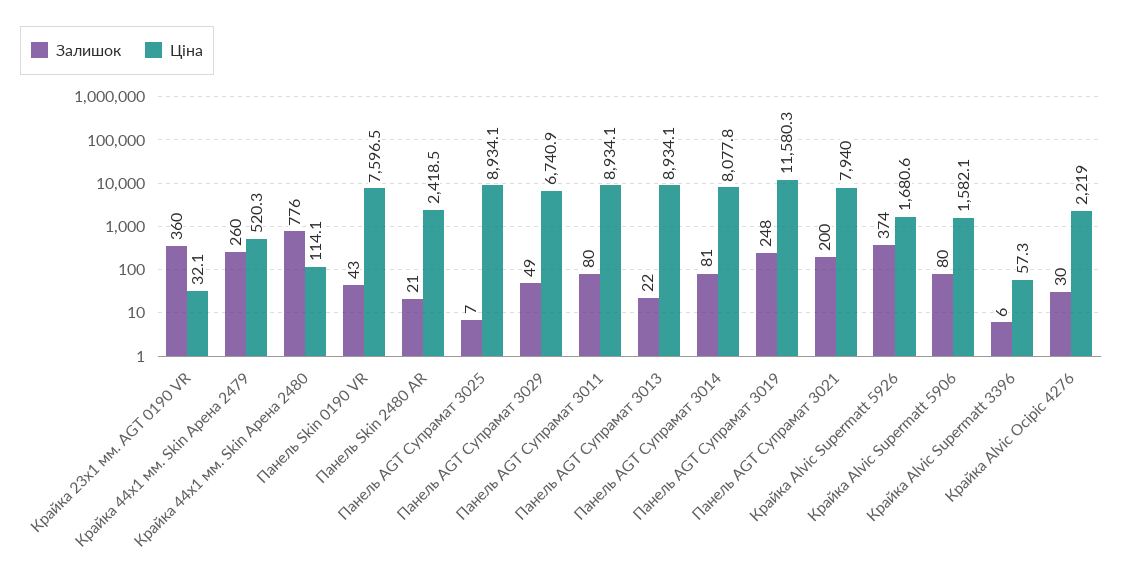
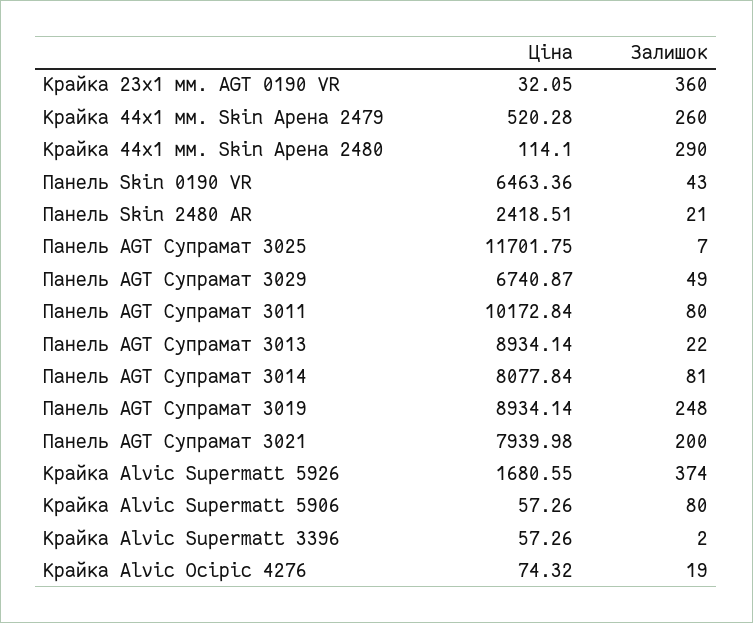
Залишок, Крайка 44x1 мм. Skin Арена 2480: 776 -> 290
Ціна, Панель Skin 0190 VR: 7596.5 -> 6463.36
Ціна, Панель AGT Супрамат 3025: 8934.1 -> 11701.75
Ціна, Панель AGT Супрамат 3011: 8934.1 -> 10172.84
Ціна, Панель AGT Супрамат 3019: 11580.3 -> 8934.14
Ціна, Крайка Alvic Supermatt 5906: 1582.1 -> 57.26
Залишок, Крайка Alvic Supermatt 3396: 6 -> 2
Залишок, Крайка Alvic Осіріс 4276: 30 -> 19
Ціна, Крайка Alvic Осіріс 4276: 2219 -> 74.32

